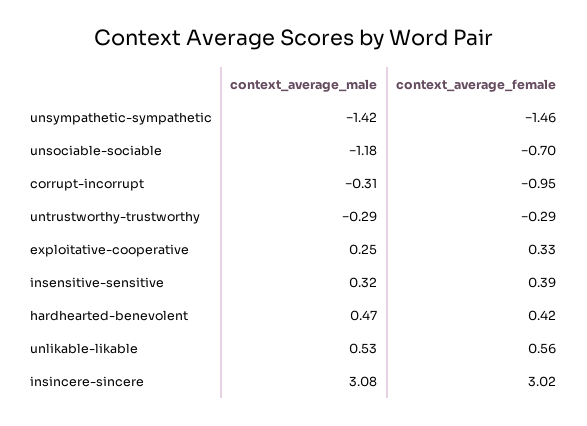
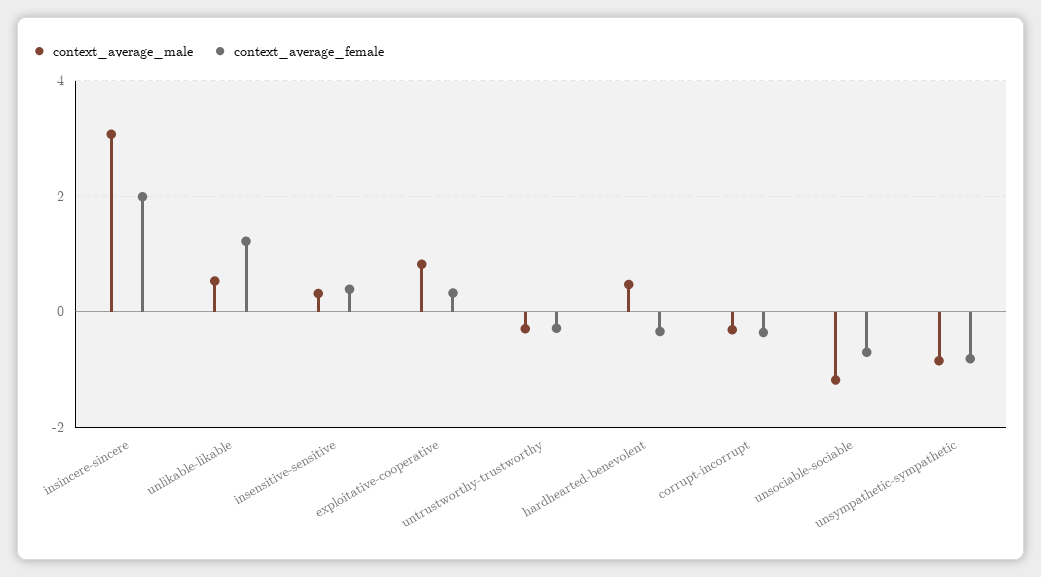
context_average_male, unsympathetic-sympathetic: -1.42 -> -0.8
context_average_female, unsympathetic-sympathetic: -1.46 -> -0.8
context_average_female, corrupt-incorrupt: -0.95 -> -0.4
context_average_male, exploitative-cooperative: 0.25 -> 0.8
context_average_female, hardhearted-benevolent: 0.42 -> -0.4
context_average_female, unlikable-likable: 0.56 -> 1.2
context_average_female, insincere-sincere: 3.02 -> 2

